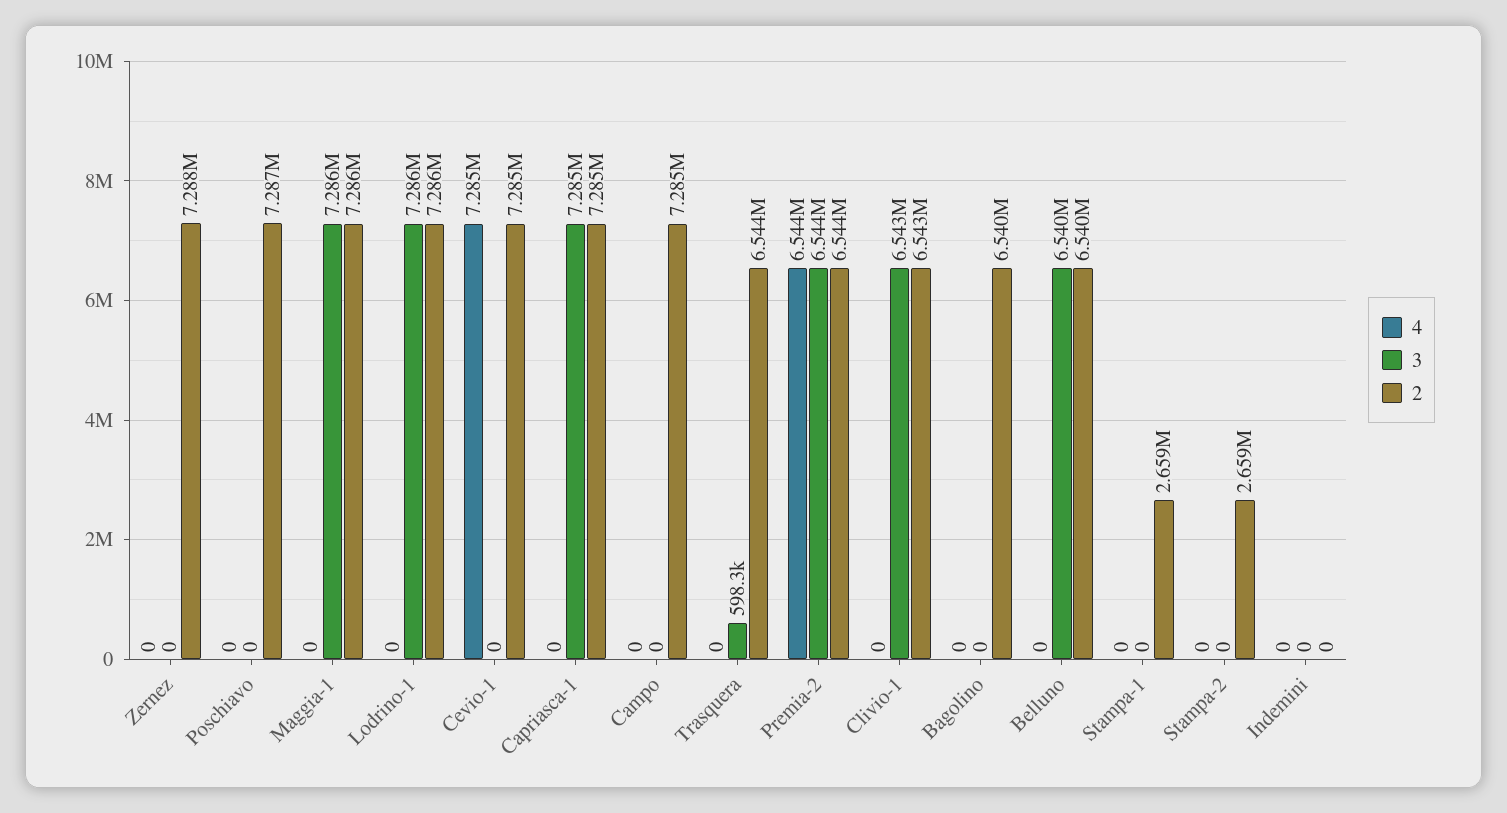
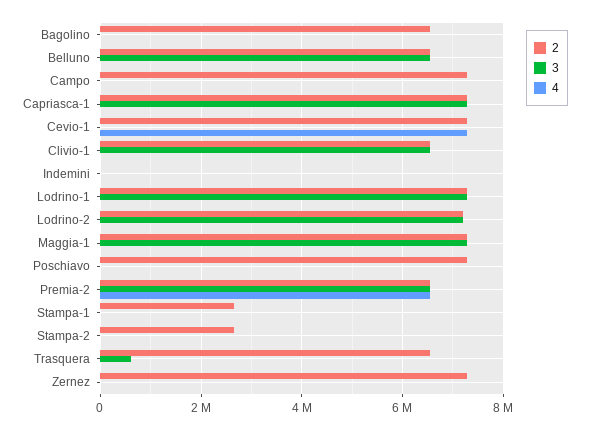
2, Lodrino-2: none -> 7200000
3, Lodrino-2: none -> 7200000
4, Lodrino-2: none -> 0

